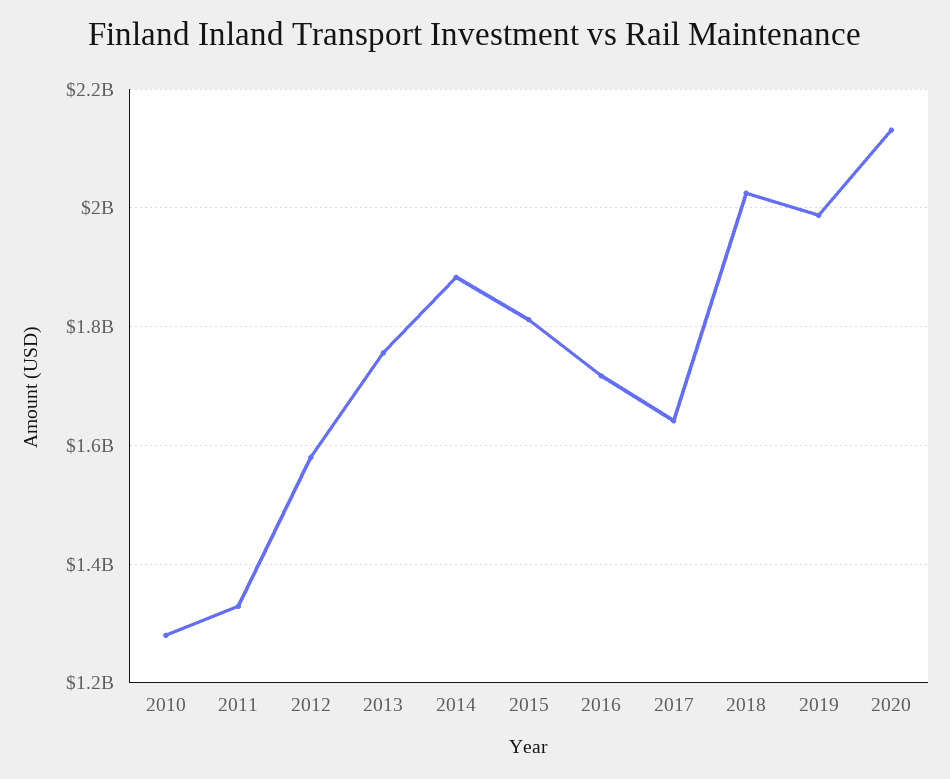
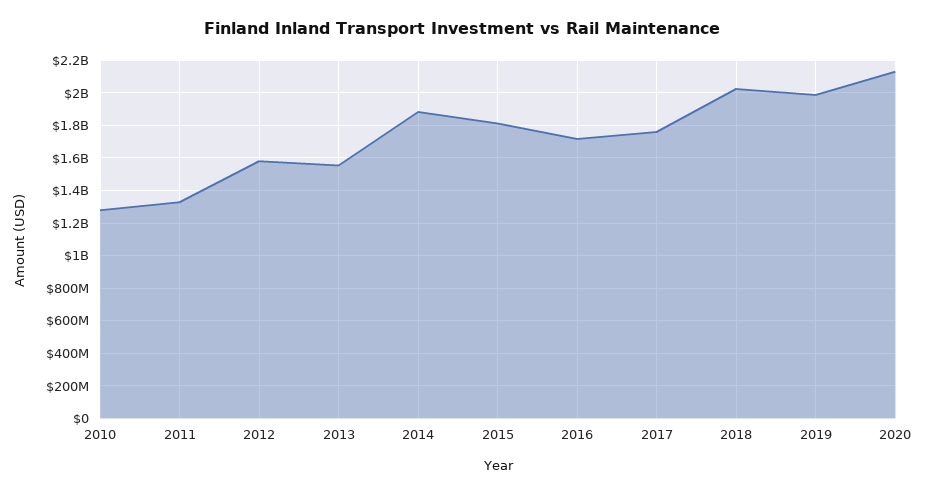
2013: 1760000000 -> 1550000000
2017: 1640000000 -> 1750000000

